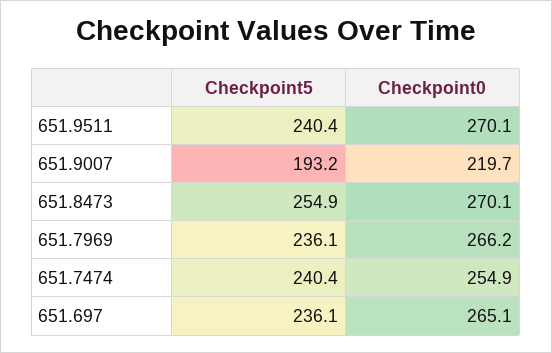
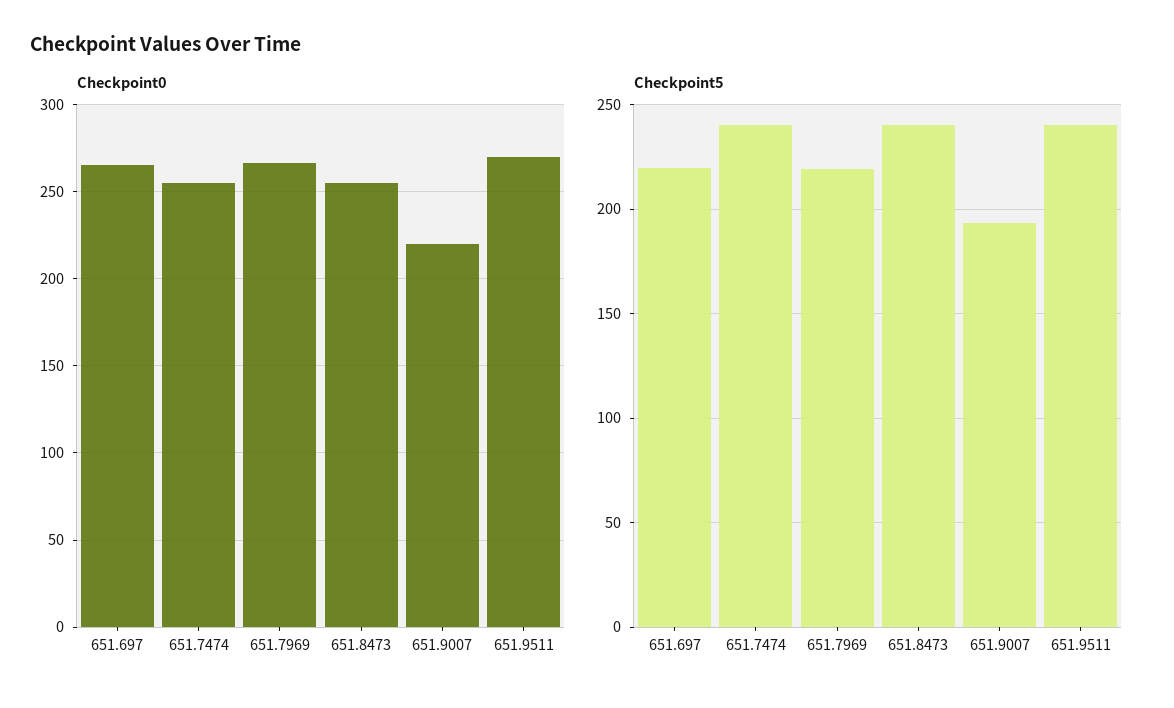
Checkpoint5, 651.8473: 254.9 -> 240
Checkpoint0, 651.8473: 270.1 -> 255
Checkpoint5, 651.7969: 236.1 -> 220
Checkpoint5, 651.697: 236.1 -> 220

